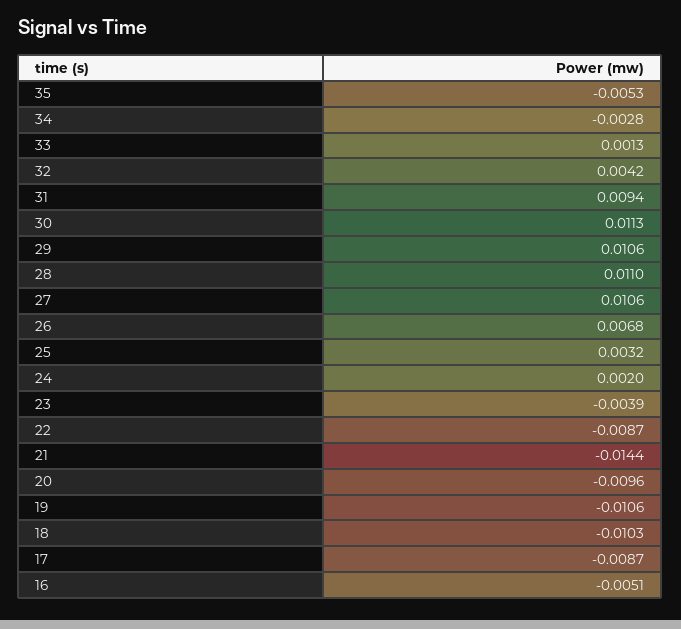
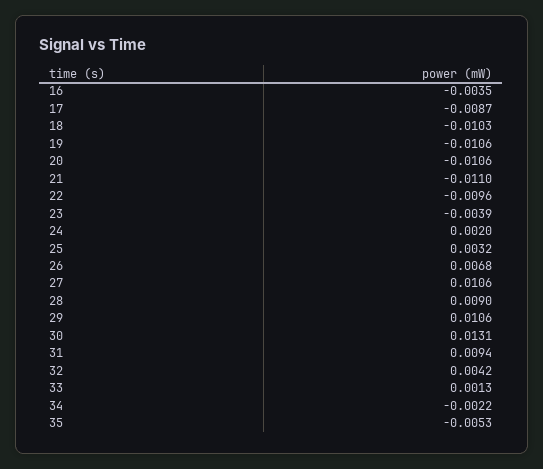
34: -0.0028 -> -0.0022
30: 0.0113 -> 0.0131
28: 0.011 -> 0.009
22: -0.0087 -> -0.0096
21: -0.0144 -> -0.011
20: -0.0096 -> -0.0106
16: -0.0051 -> -0.0035

